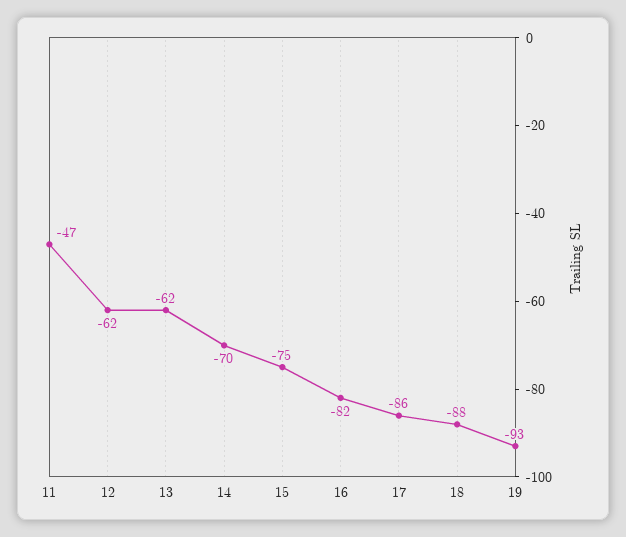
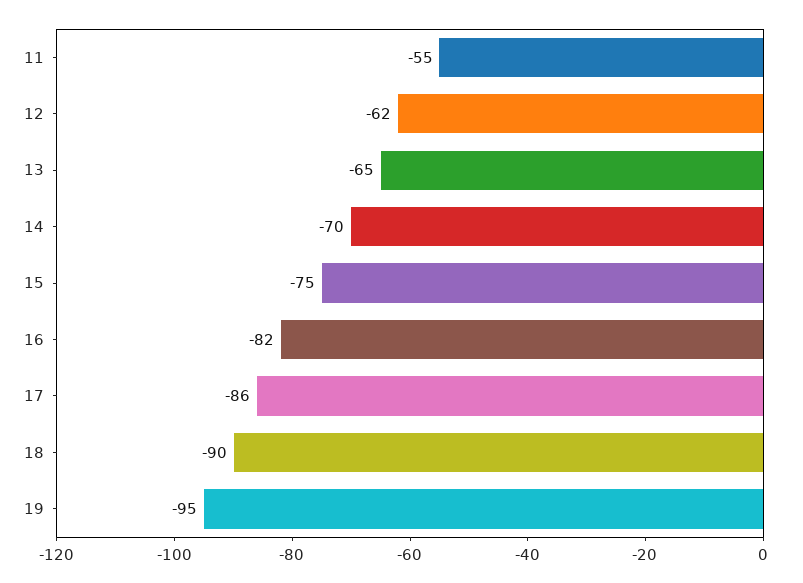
11: -47 -> -55
13: -62 -> -65
18: -88 -> -90
19: -93 -> -95

